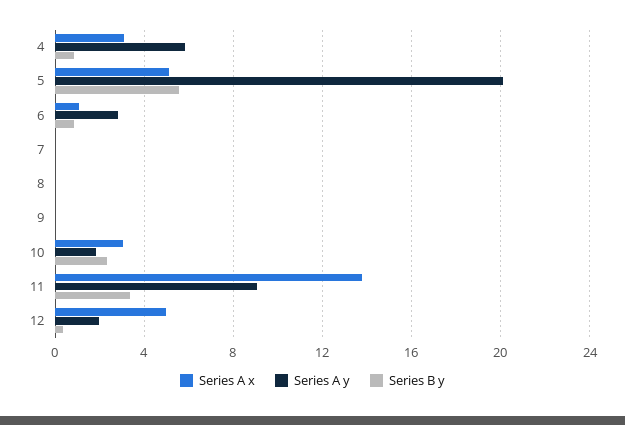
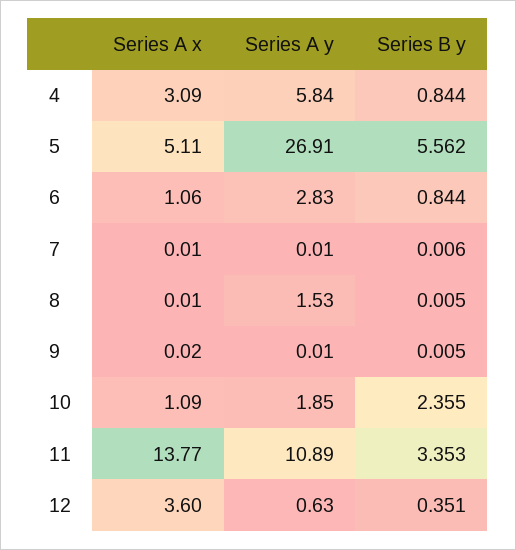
Series A y, 5: 20 -> 26.91
Series A y, 8: 0 -> 1.53
Series A x, 10: 3 -> 1.09
Series A y, 11: 9 -> 10.89
Series A x, 12: 5 -> 3.6
Series A y, 12: 2 -> 0.63

